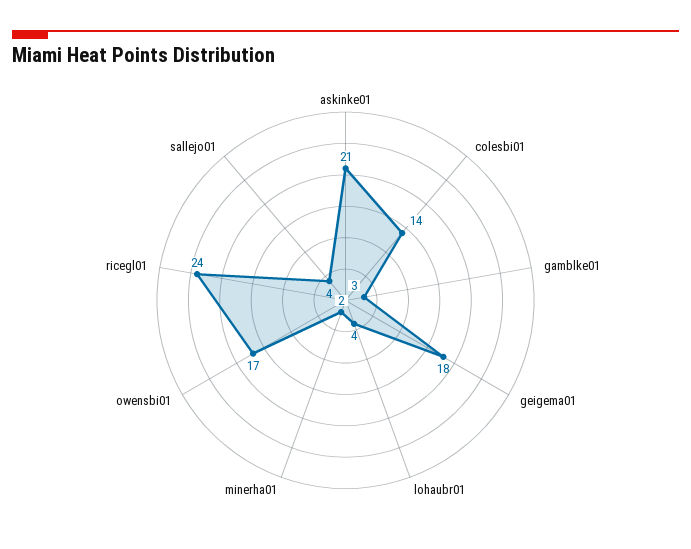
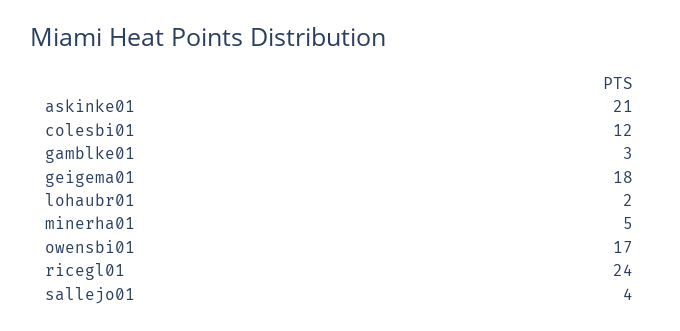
colesbi01: 14 -> 12
lohaubr01: 4 -> 2
minerha01: 2 -> 5

